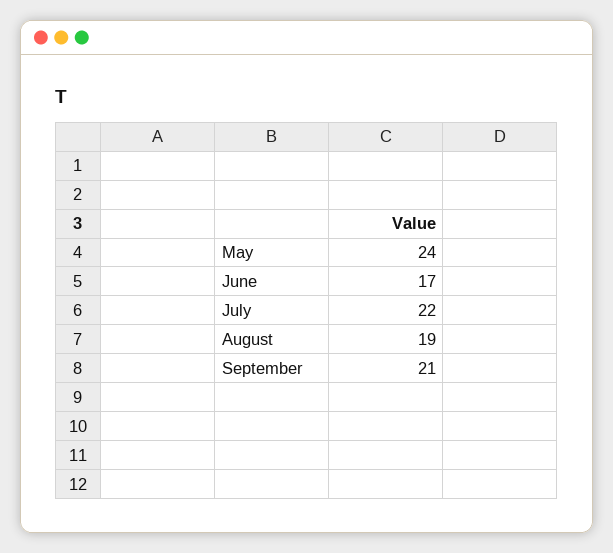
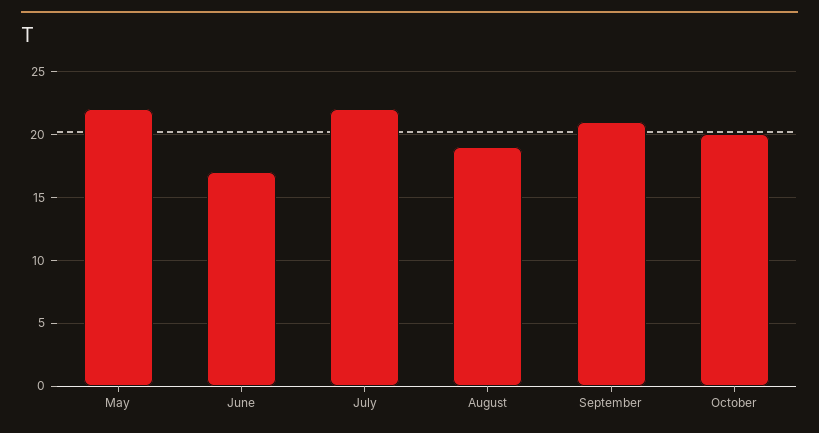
May: 24 -> 22
October: none -> 20

